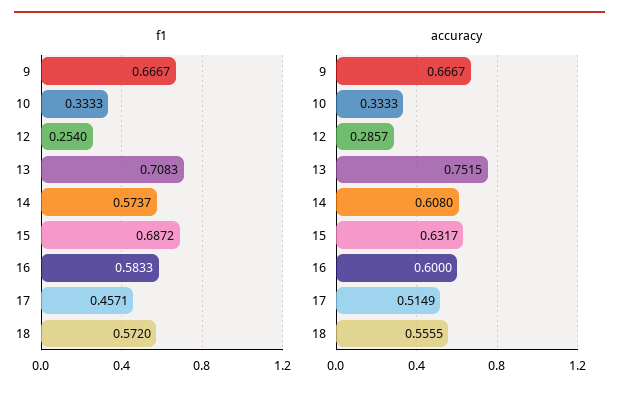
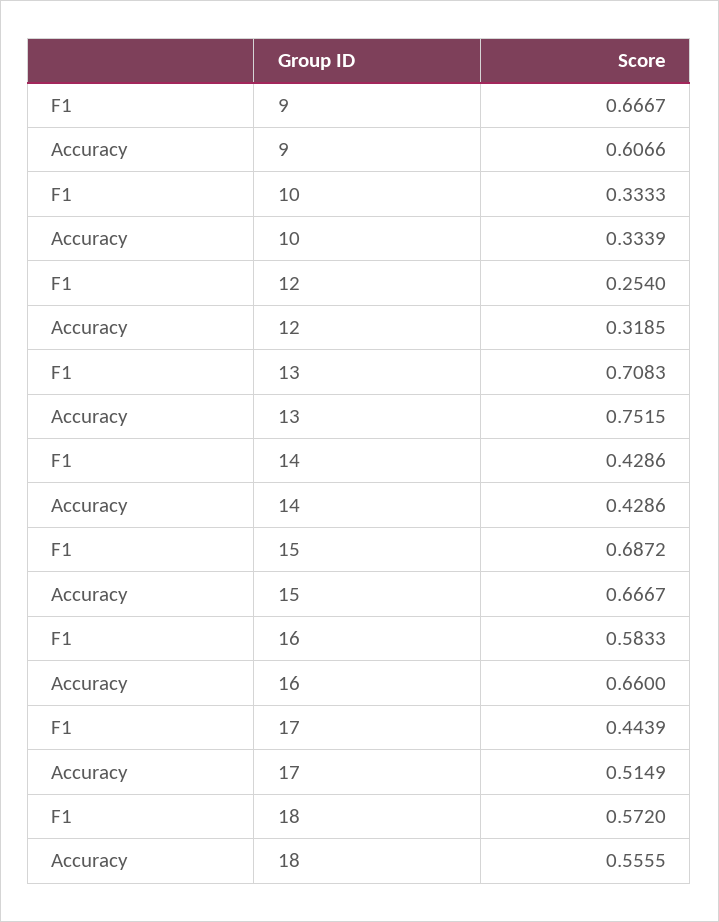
f1, 14: 0.5737 -> 0.4286
f1, 17: 0.4571 -> 0.4439
accuracy, 9: 0.6667 -> 0.6066
accuracy, 10: 0.3333 -> 0.3339
accuracy, 12: 0.2857 -> 0.3185
accuracy, 14: 0.608 -> 0.4286
accuracy, 15: 0.6317 -> 0.6667
accuracy, 16: 0.6 -> 0.66

